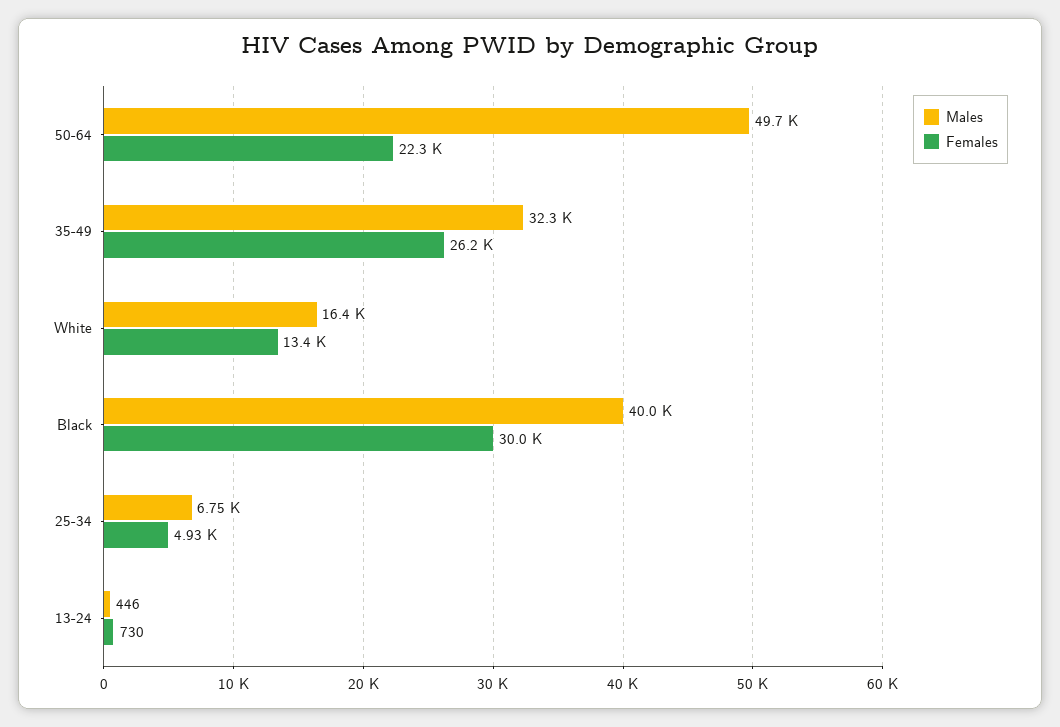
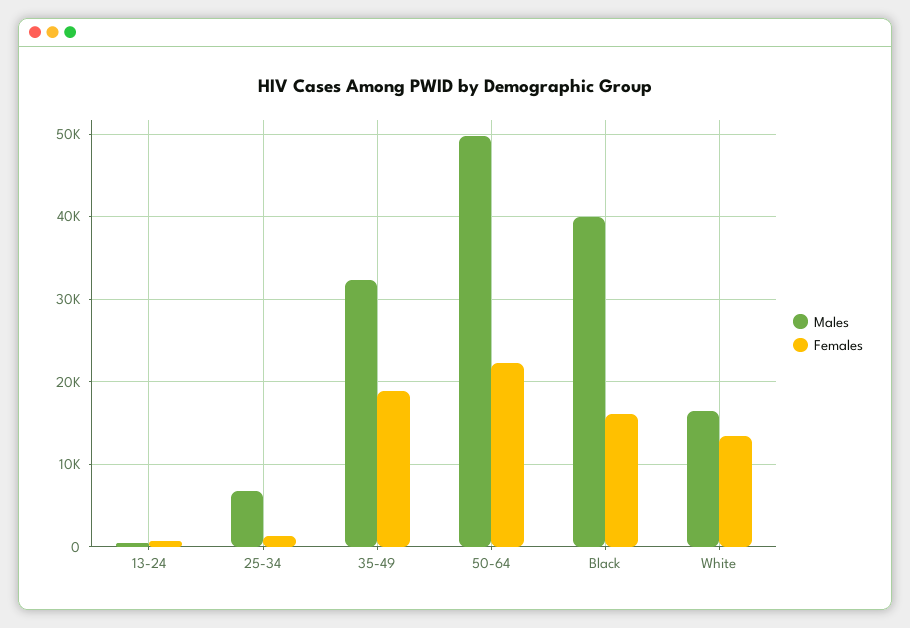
Females, 35-49: 26200 -> 19000
Females, Black: 30000 -> 16000
Females, 25-34: 4930 -> 1000

